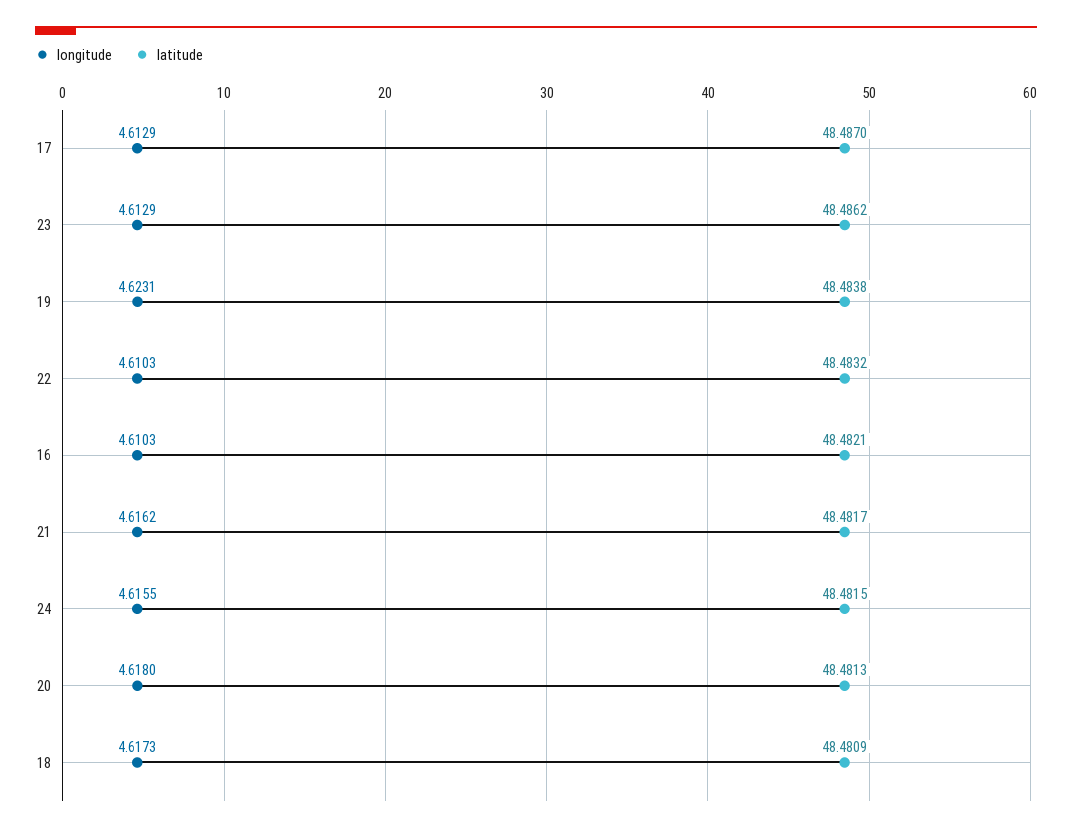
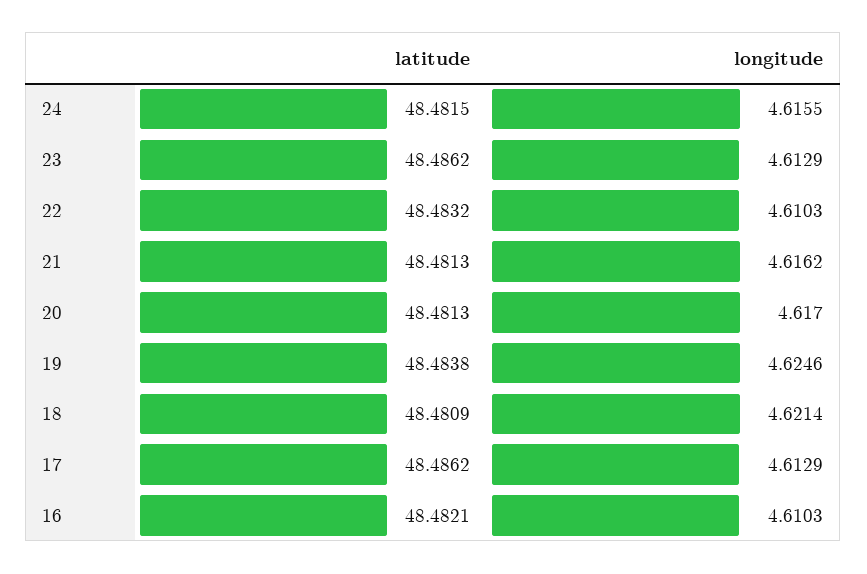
latitude, 17: 48.487 -> 48.4862
longitude, 19: 4.6231 -> 4.6246
latitude, 21: 48.4817 -> 48.4813
longitude, 20: 4.618 -> 4.617
longitude, 18: 4.6173 -> 4.6214

